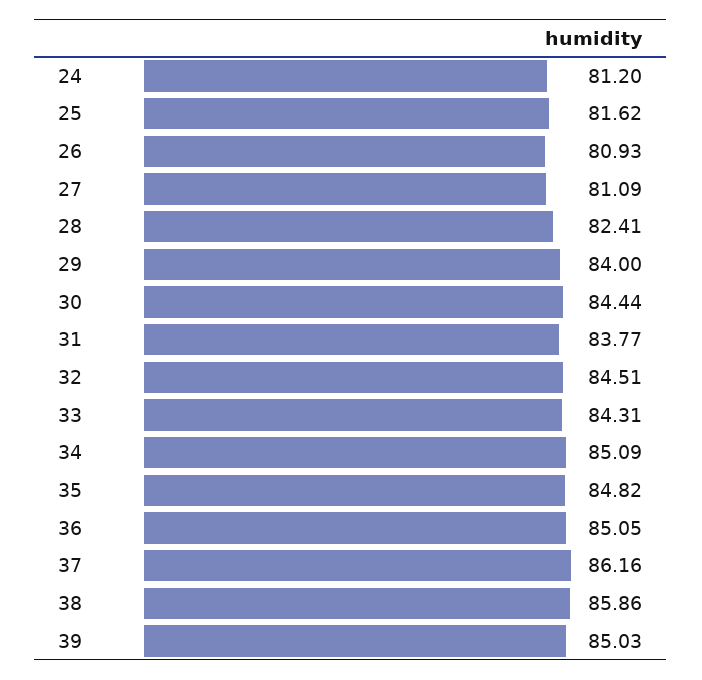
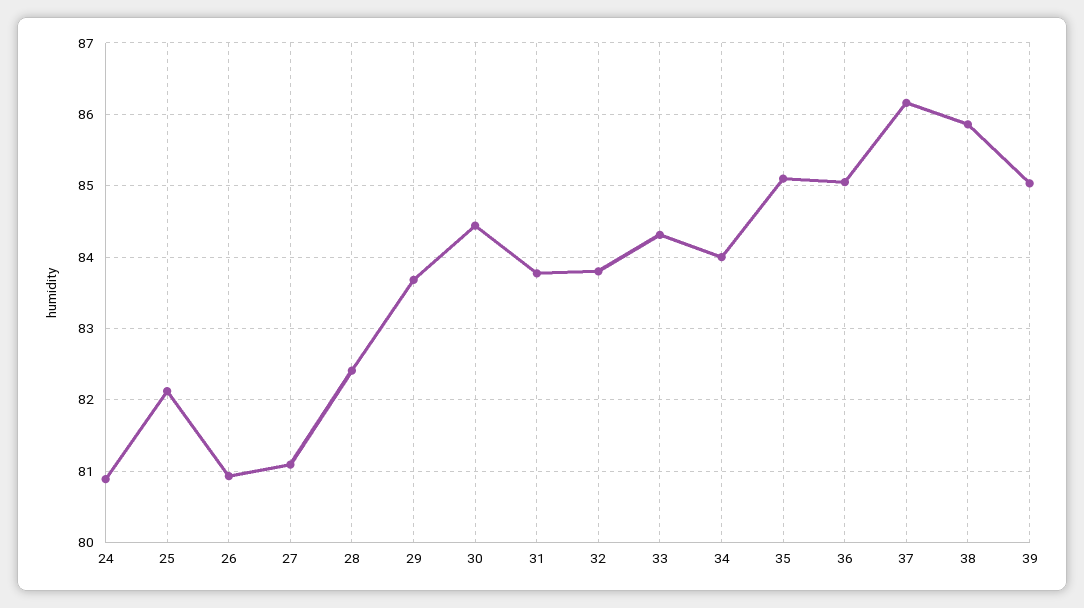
24: 81.2 -> 80.9
25: 81.62 -> 82.1
29: 84 -> 83.7
32: 84.51 -> 83.8
34: 85.09 -> 84
35: 84.82 -> 85.1

